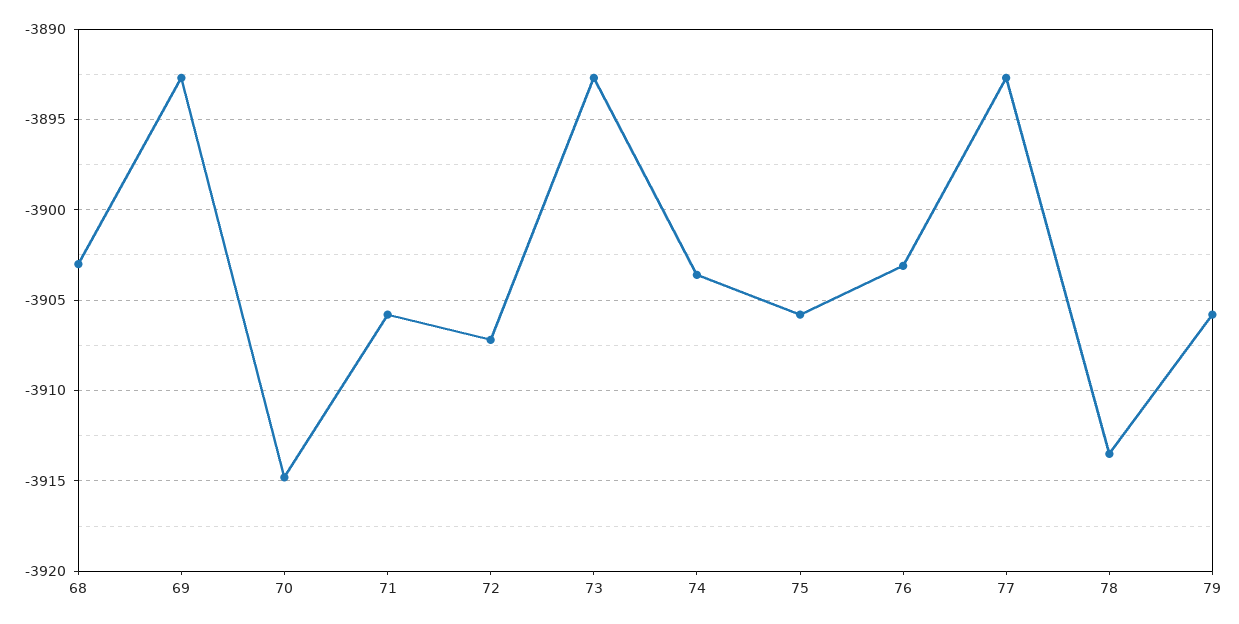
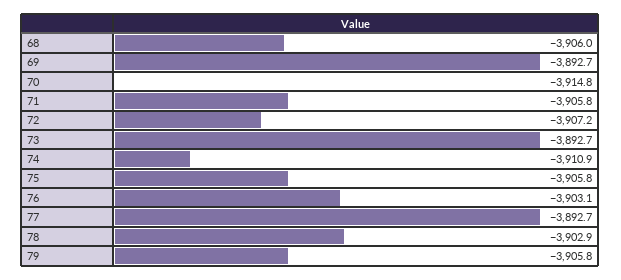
68: -3903 -> -3906
74: -3903.5 -> -3910.9
78: -3913.5 -> -3902.9

